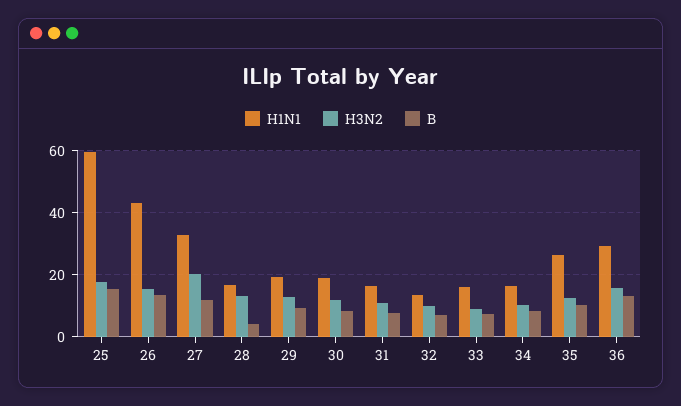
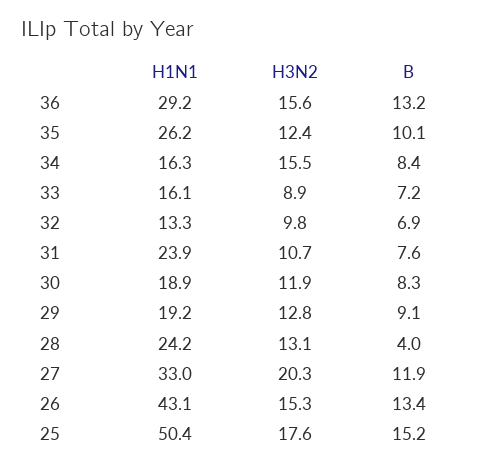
H1N1, 25: 60 -> 50.4
H1N1, 28: 16 -> 24.2
H1N1, 31: 16 -> 23.9
H3N2, 34: 10 -> 15.5

